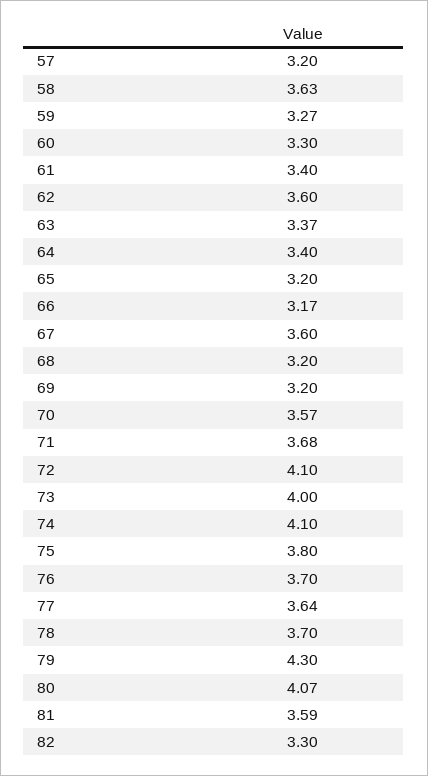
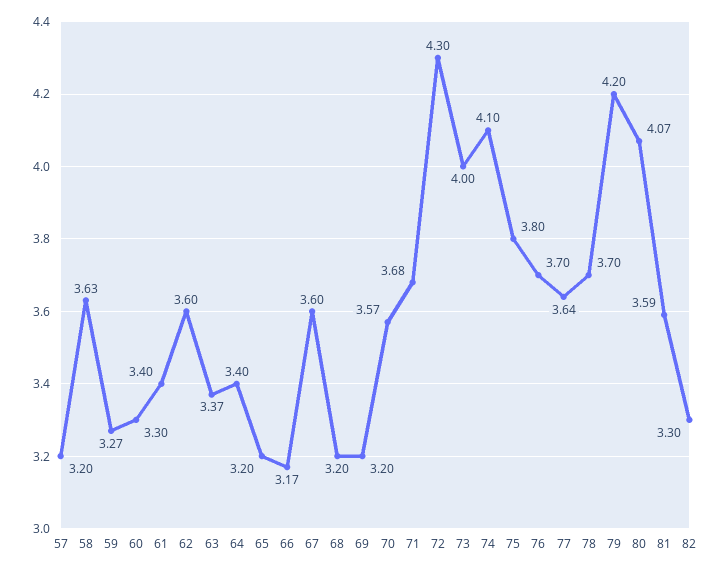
72: 4.1 -> 4.3
79: 4.3 -> 4.2

